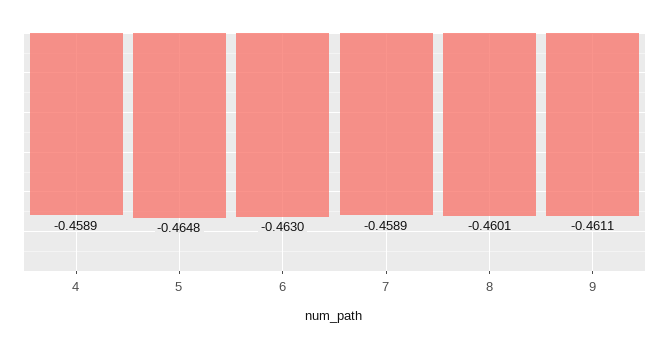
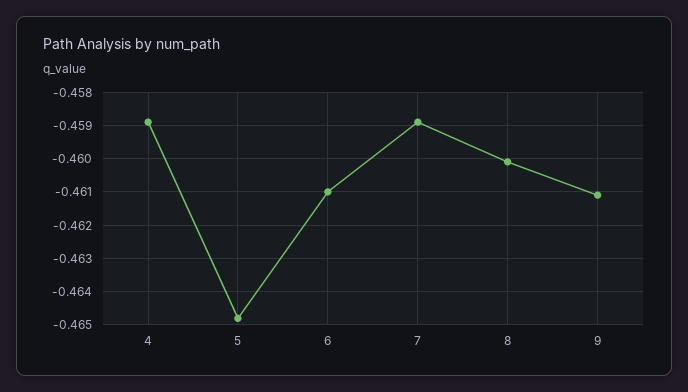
6: -0.463 -> -0.461

